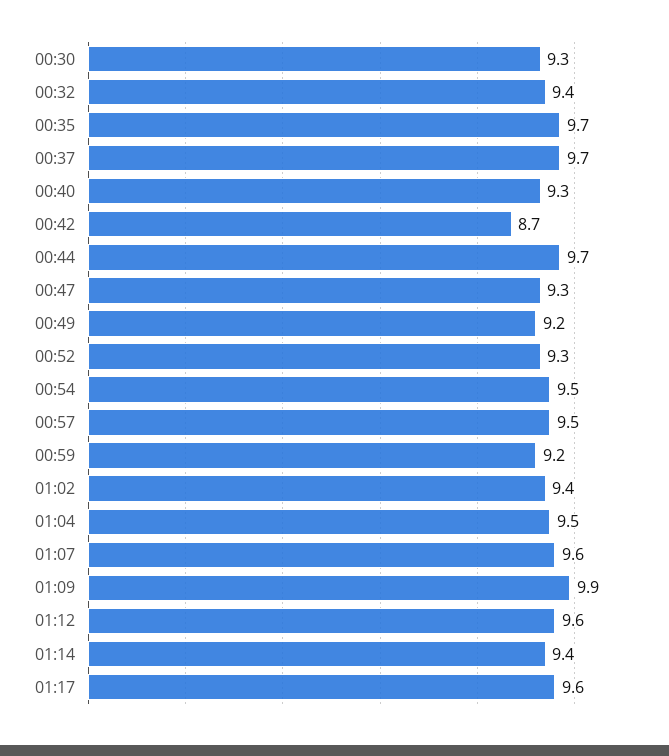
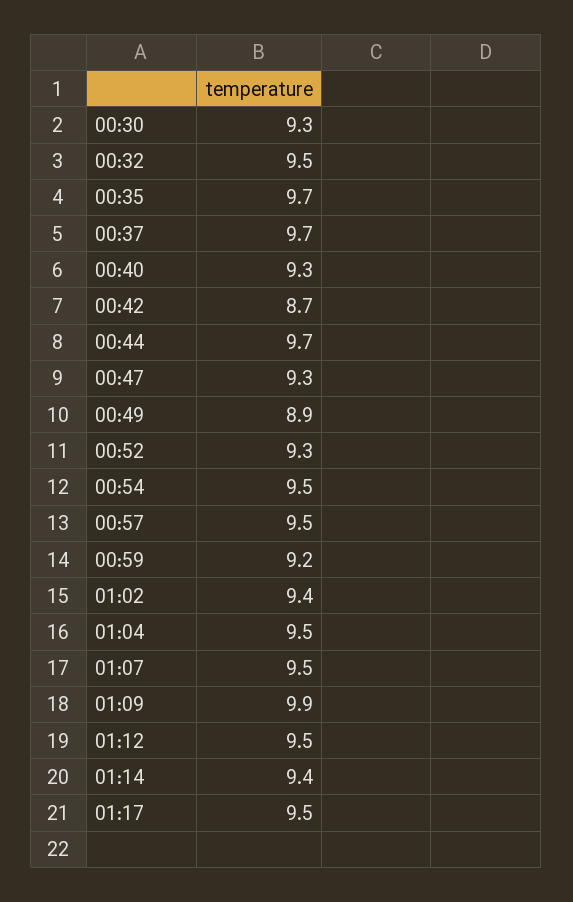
00:32: 9.4 -> 9.5
00:49: 9.2 -> 8.9
01:07: 9.6 -> 9.5
01:12: 9.6 -> 9.5
01:17: 9.6 -> 9.5

